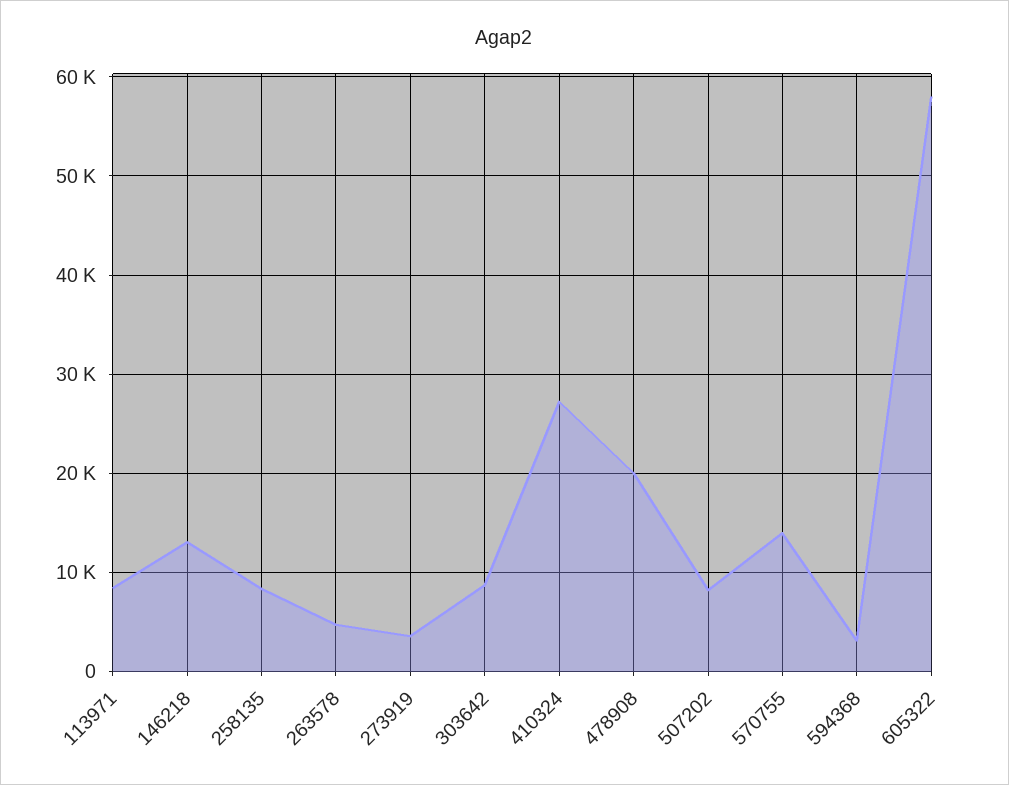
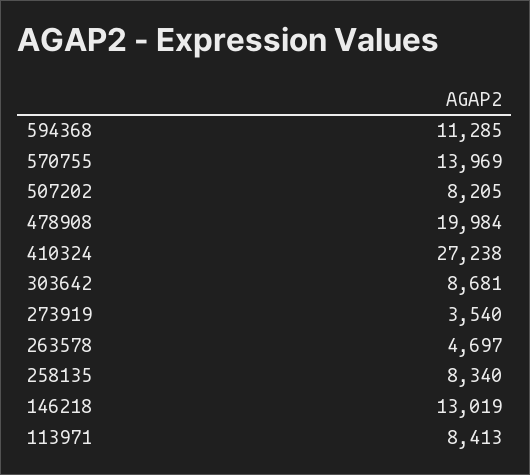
594368: 3000 -> 11285
605322: 58000 -> none

